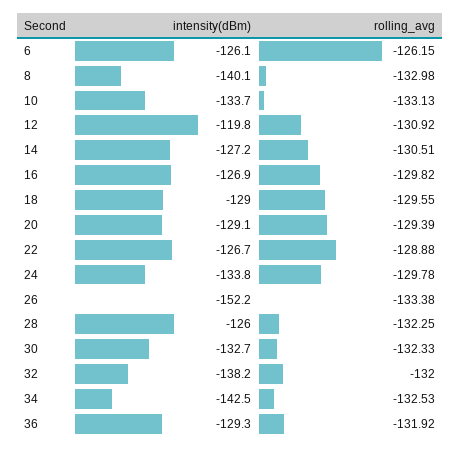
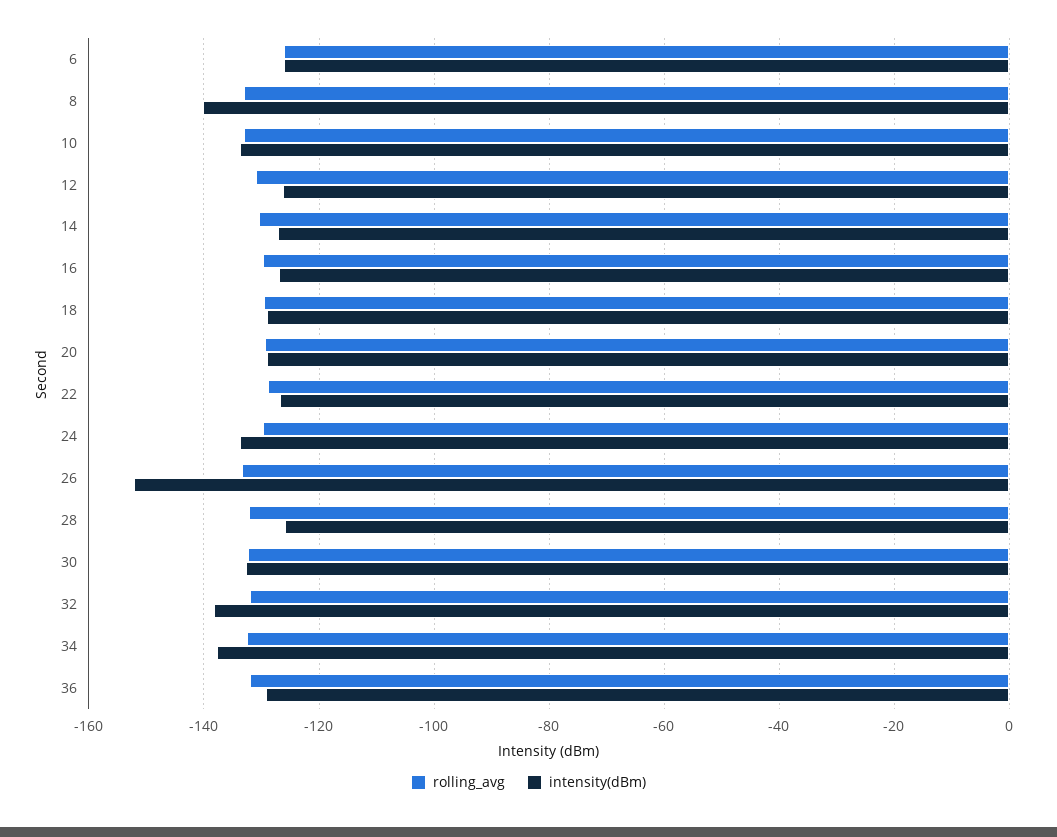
intensity(dBm), 12: -119.8 -> -126
intensity(dBm), 34: -142.5 -> -138

